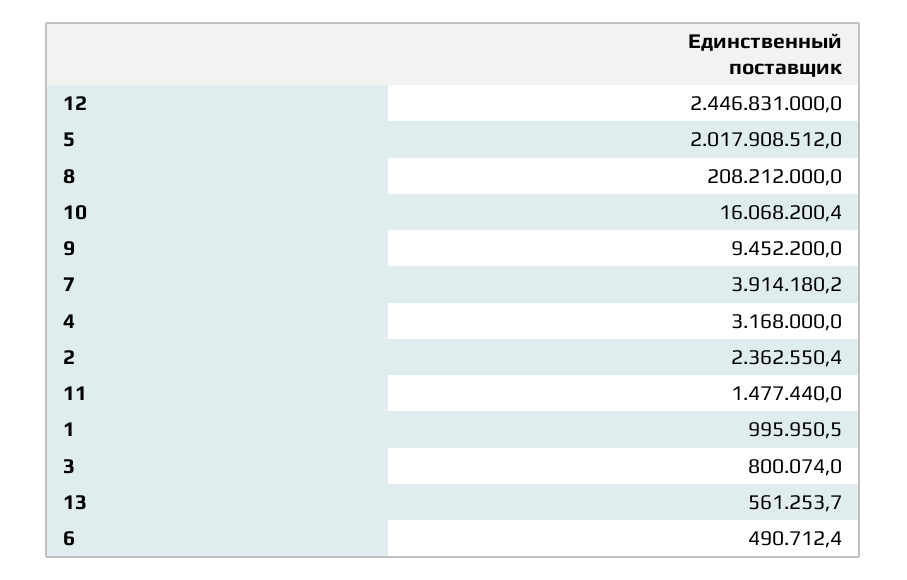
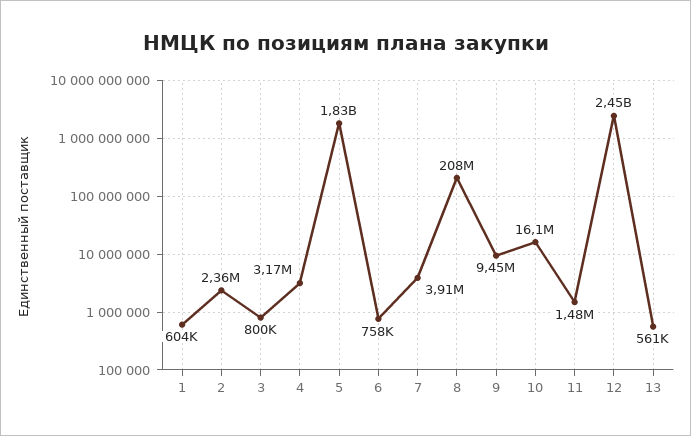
5: 2017908512 -> 1830000000
1: 995950.5 -> 604000
6: 490712.4 -> 758000

